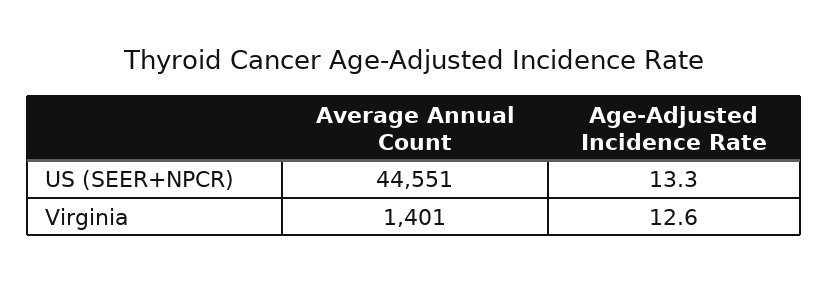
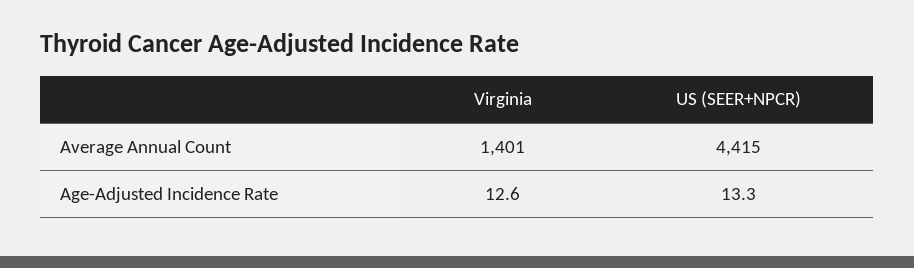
Average Annual Count, US (SEER+NPCR): 44551 -> 4415

